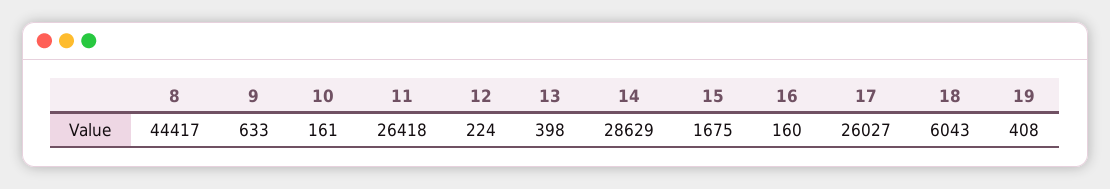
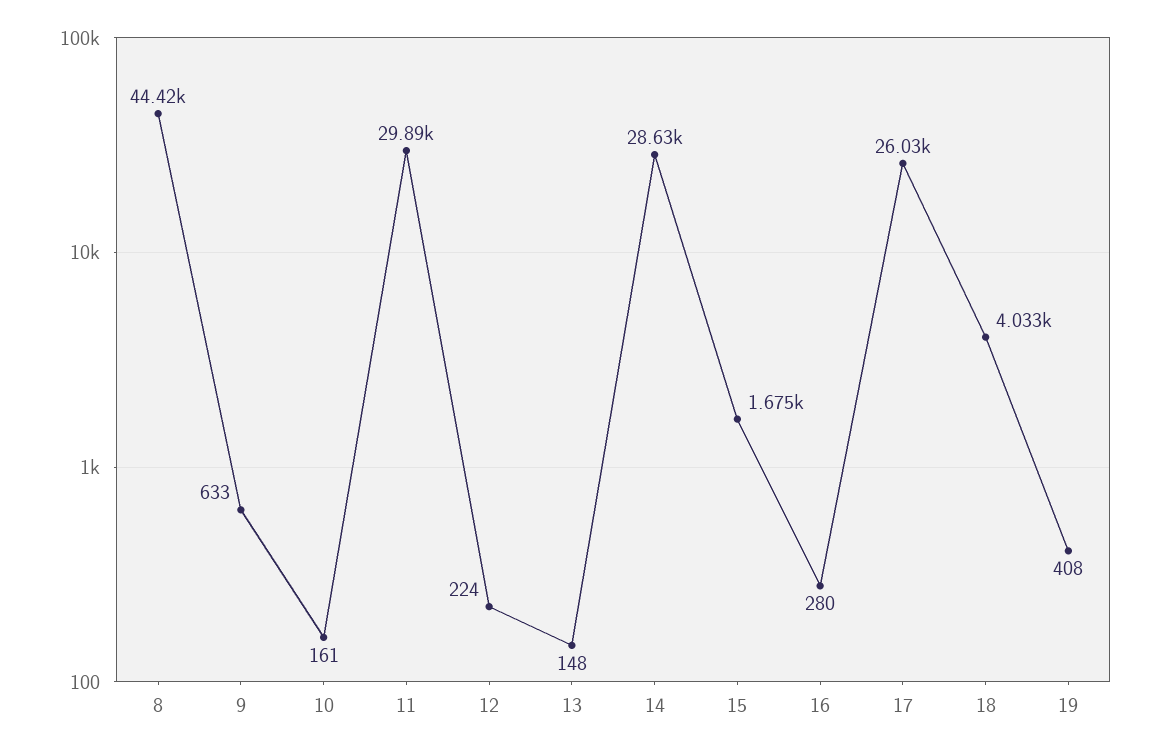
11: 26418 -> 29890
13: 398 -> 148
16: 160 -> 280
18: 6043 -> 4033

